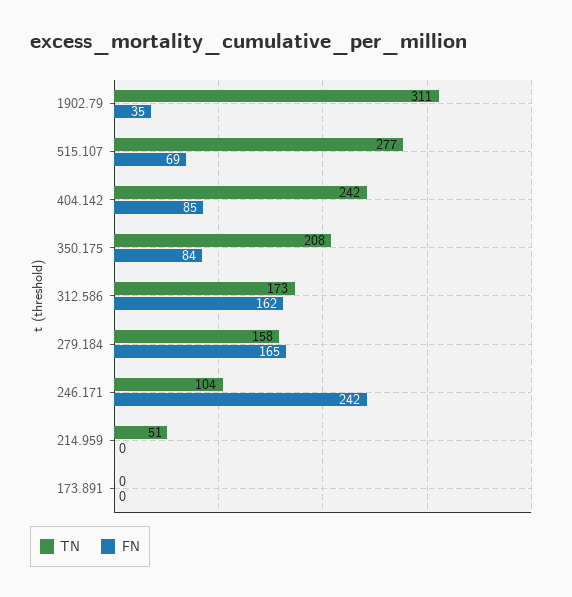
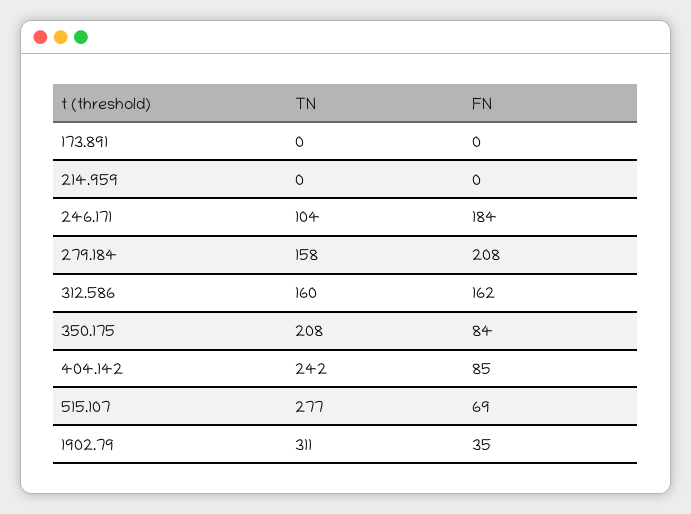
TN, 312.586: 173 -> 160
FN, 279.184: 165 -> 208
FN, 246.171: 242 -> 184
TN, 214.959: 51 -> 0

